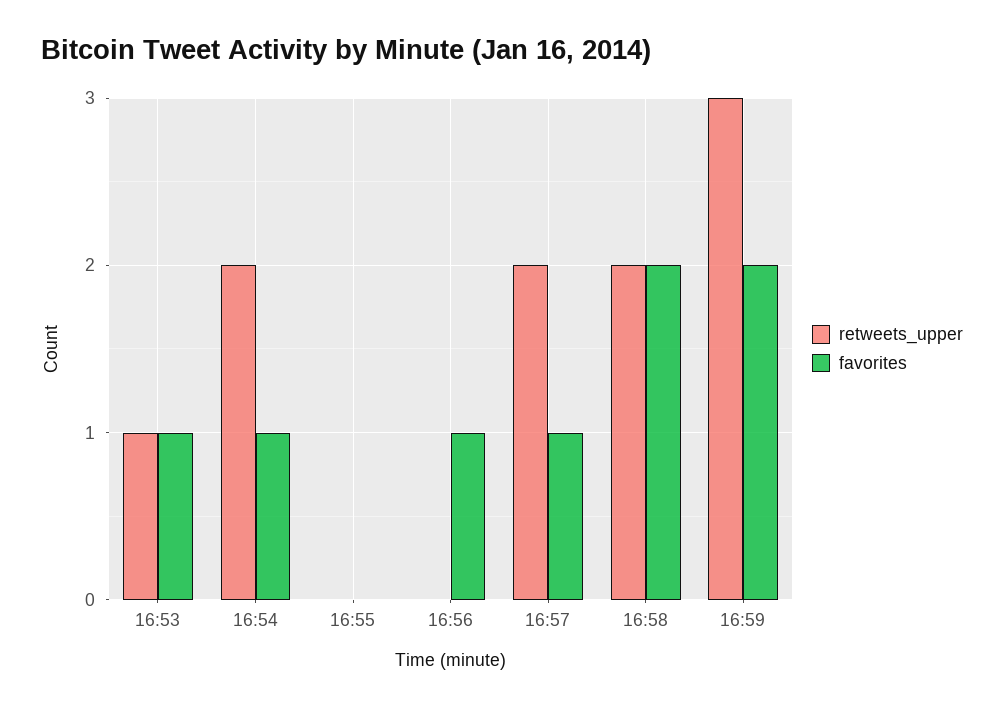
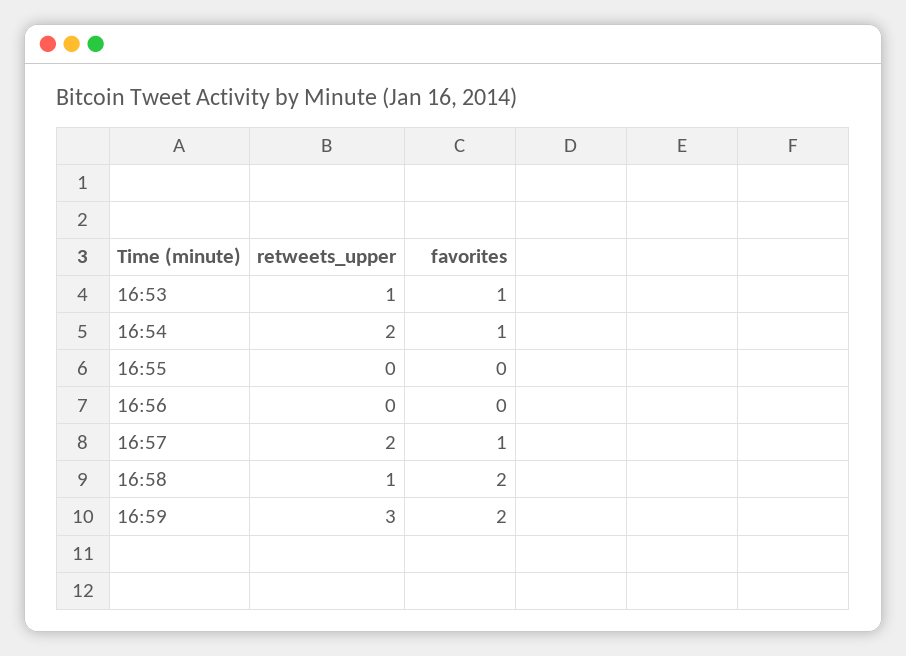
favorites, 16:56: 1 -> 0
retweets_upper, 16:58: 2 -> 1

